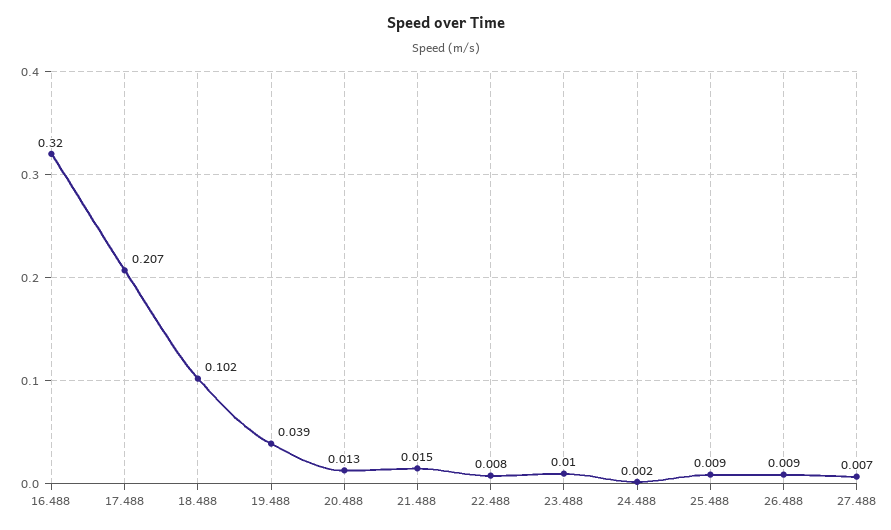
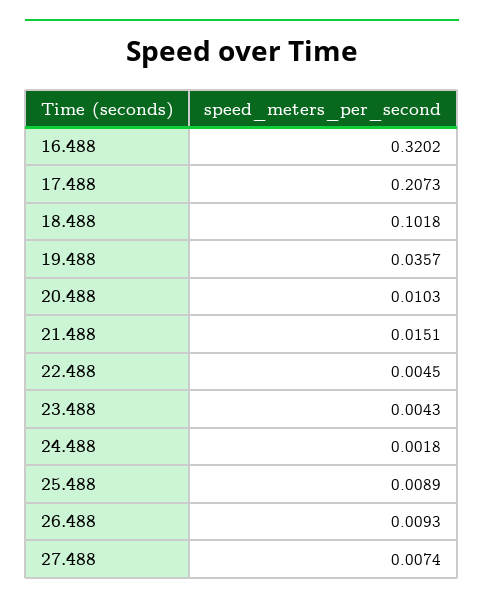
19.488: 0.039 -> 0.0357
20.488: 0.013 -> 0.0103
22.488: 0.008 -> 0.0045
23.488: 0.01 -> 0.0043

